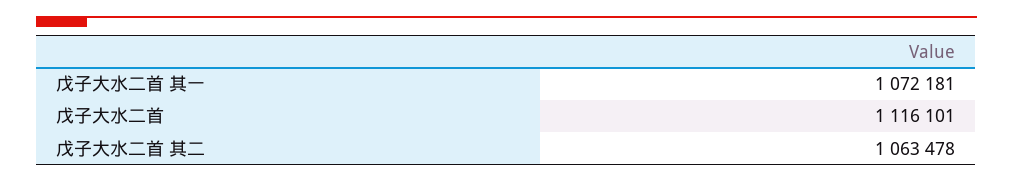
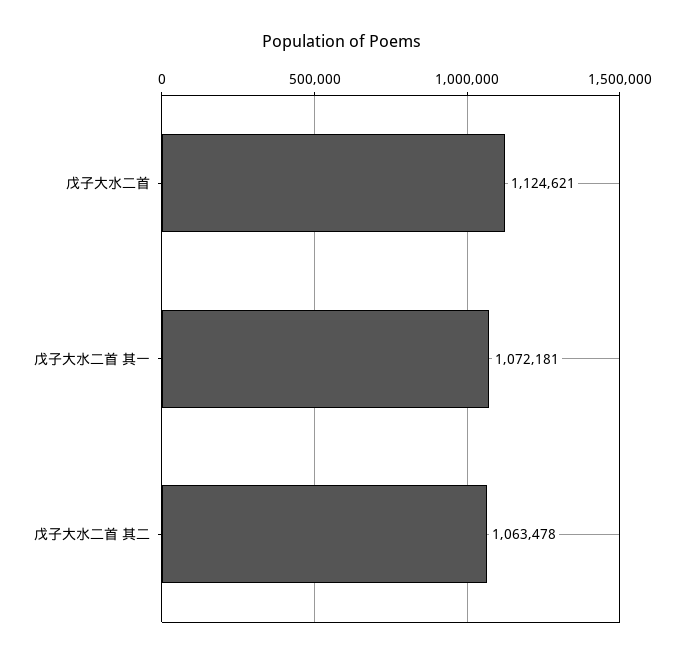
戊子大水二首: 1116101 -> 1124621

